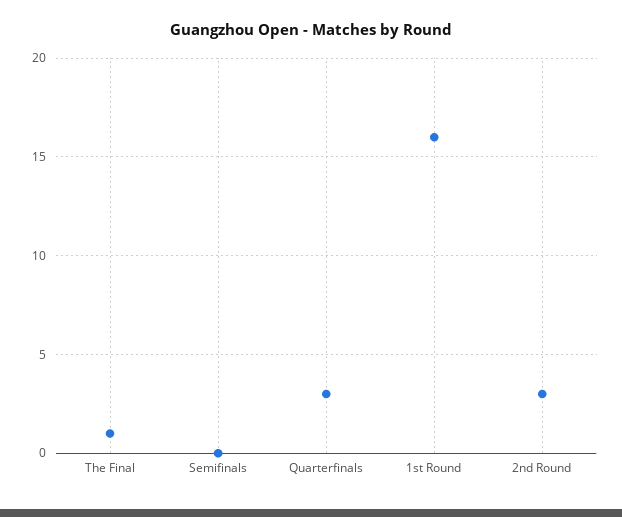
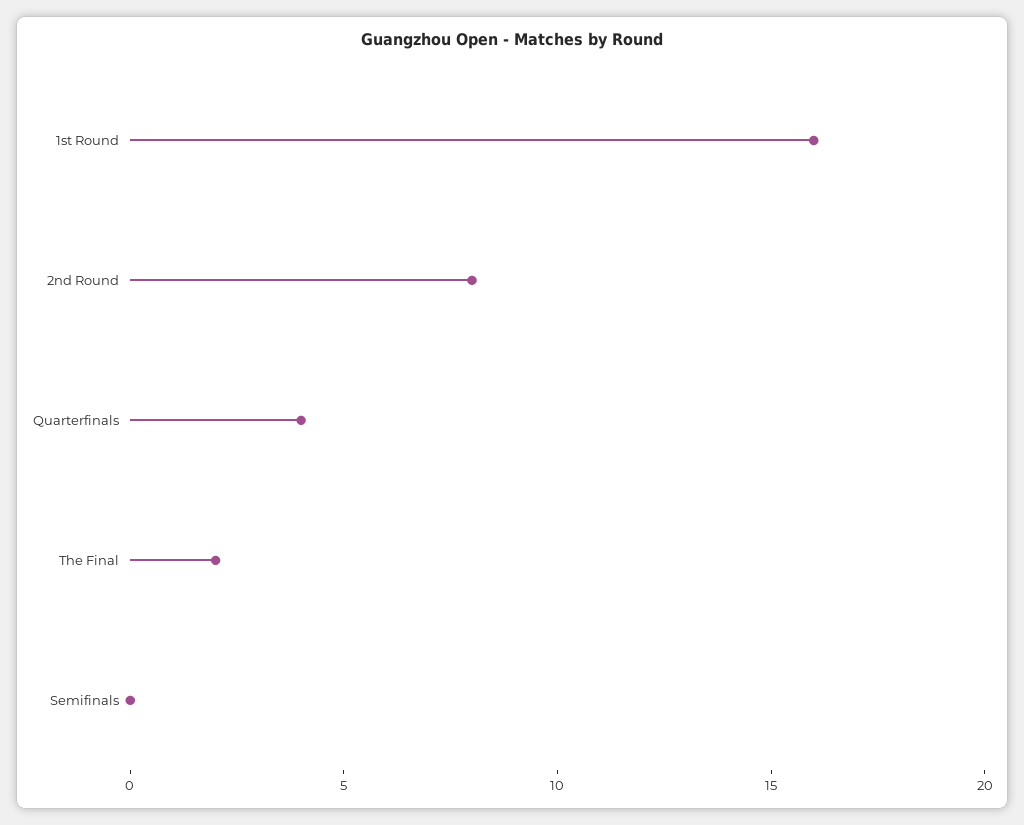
The Final: 1 -> 2
Quarterfinals: 3 -> 4
2nd Round: 3 -> 8

